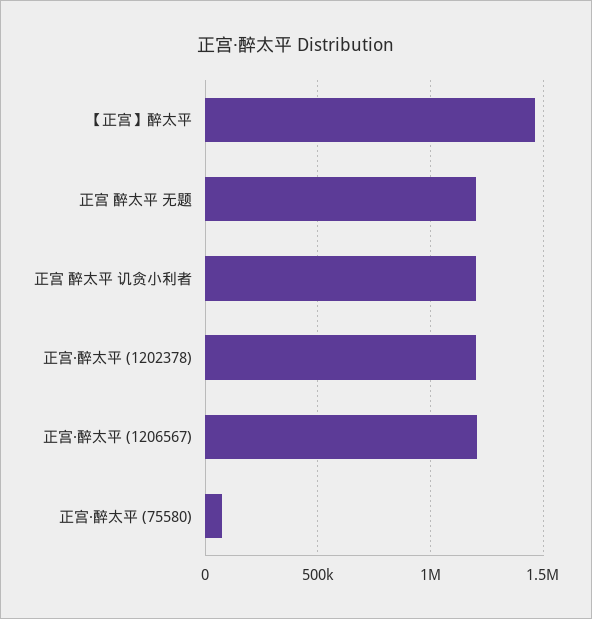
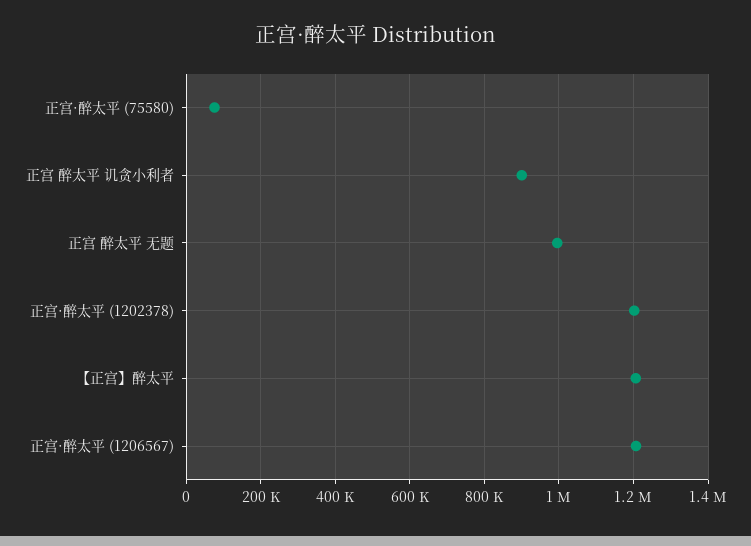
【正宫】醉太平: 1450000 -> 1200000
正宫 醉太平 无题: 1200000 -> 1000000
正宫 醉太平 讥贪小利者: 1200000 -> 900000

